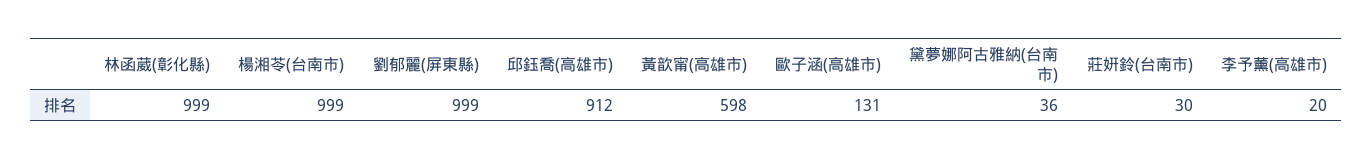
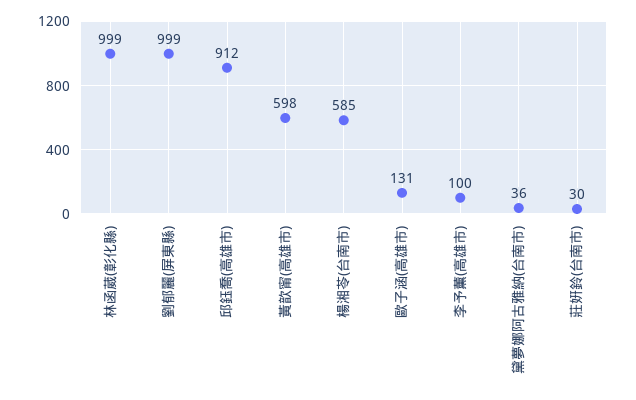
楊湘苓(台南市): 999 -> 585
李予薰(高雄市): 20 -> 100

